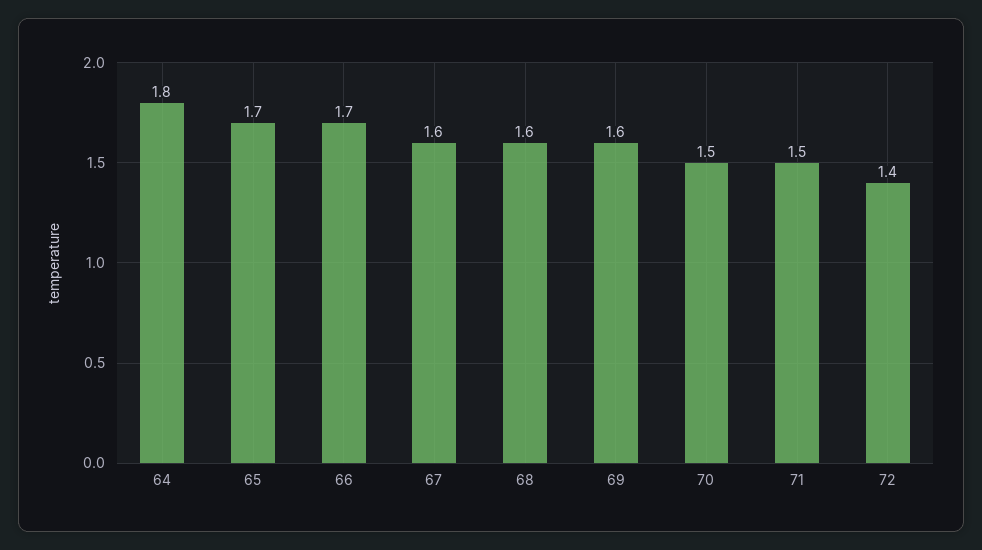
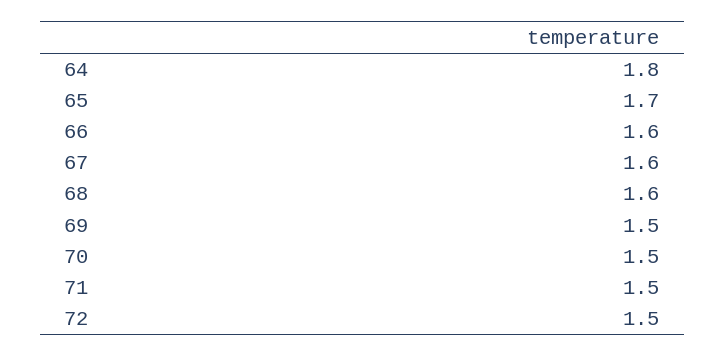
66: 1.7 -> 1.6
69: 1.6 -> 1.5
72: 1.4 -> 1.5

